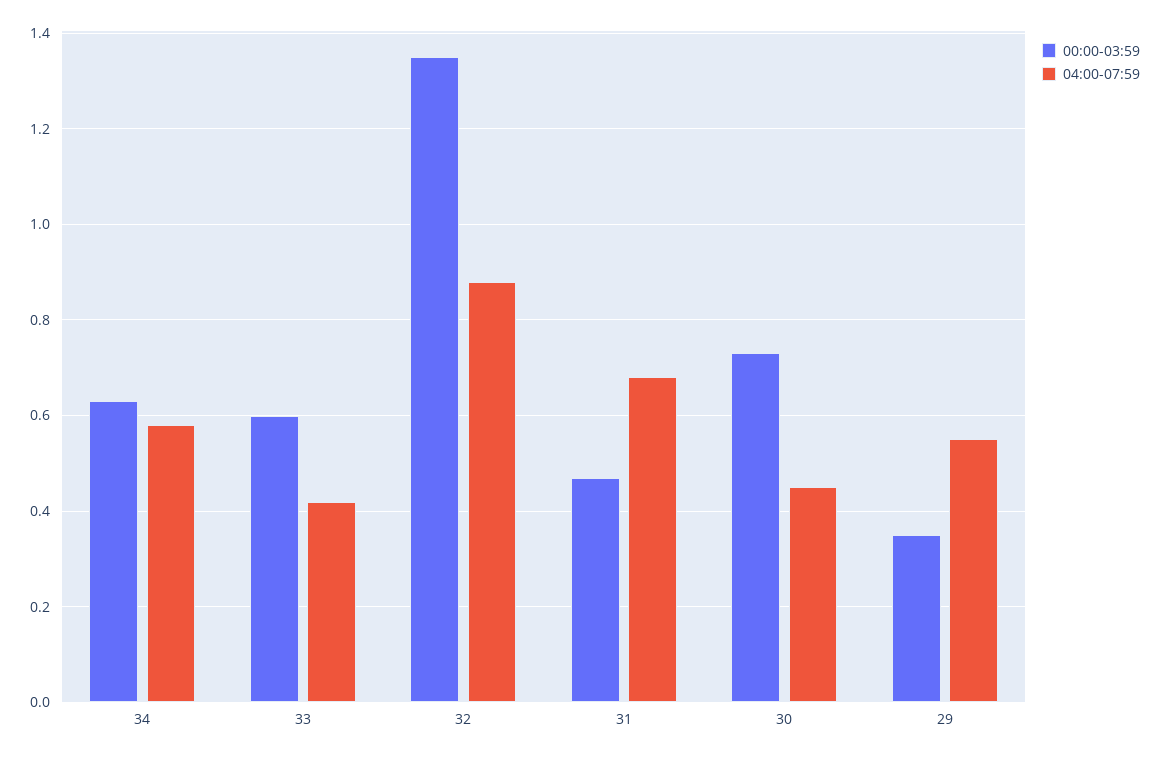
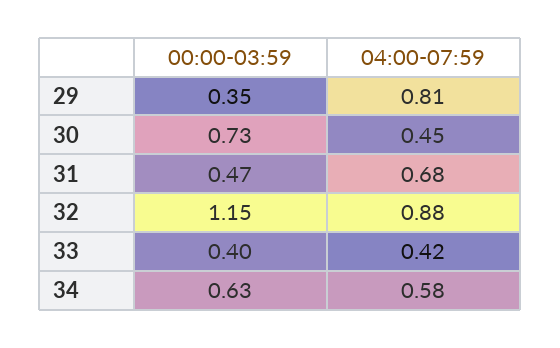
00:00-03:59, 33: 0.6 -> 0.4
00:00-03:59, 32: 1.35 -> 1.15
04:00-07:59, 29: 0.55 -> 0.81

